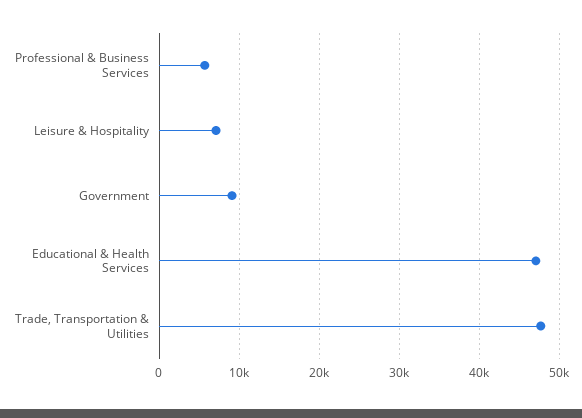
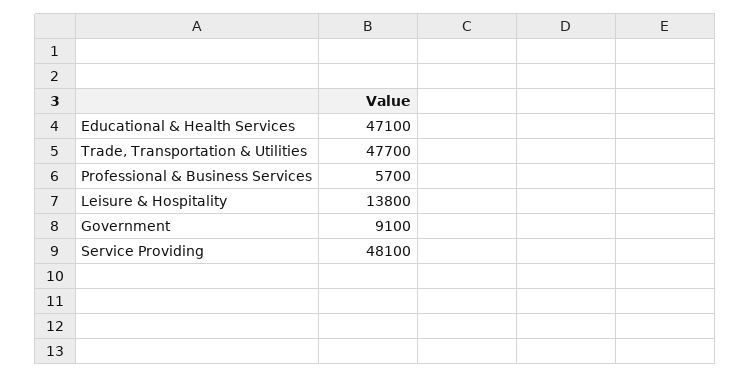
Leisure & Hospitality: 7000 -> 13800
Service Providing: none -> 48100

